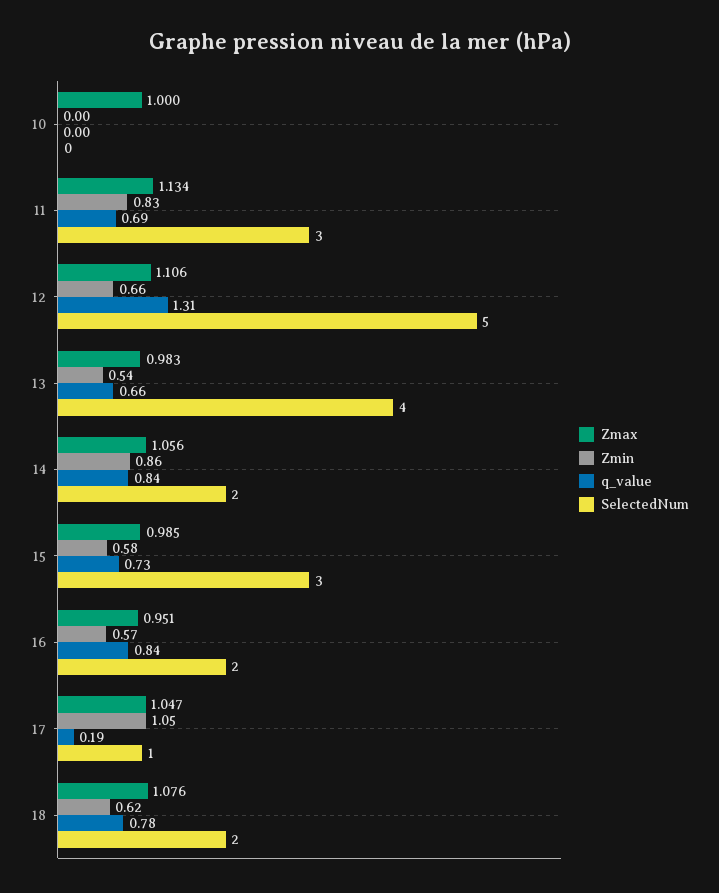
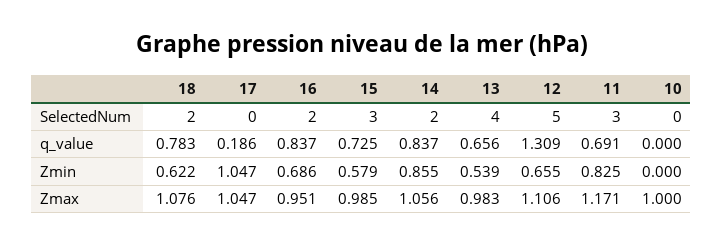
Zmax, 11: 1.134 -> 1.171
Zmin, 16: 0.57 -> 0.686
SelectedNum, 17: 1 -> 0

